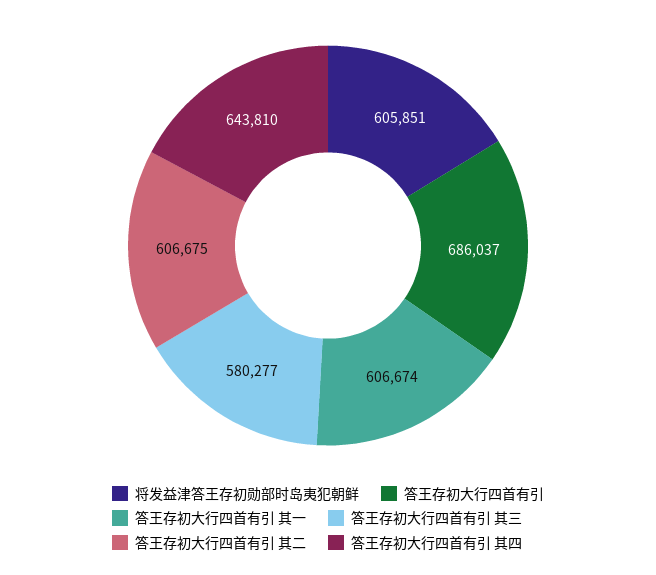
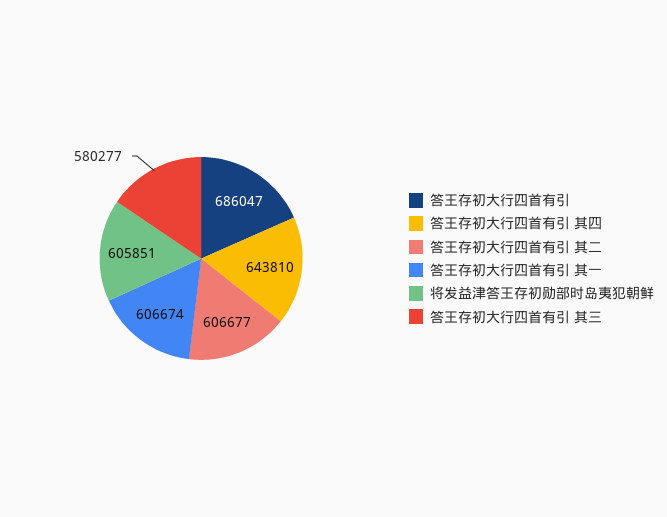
答王存初大行四首有引: 686037 -> 686047
答王存初大行四首有引 其二: 606675 -> 606677

